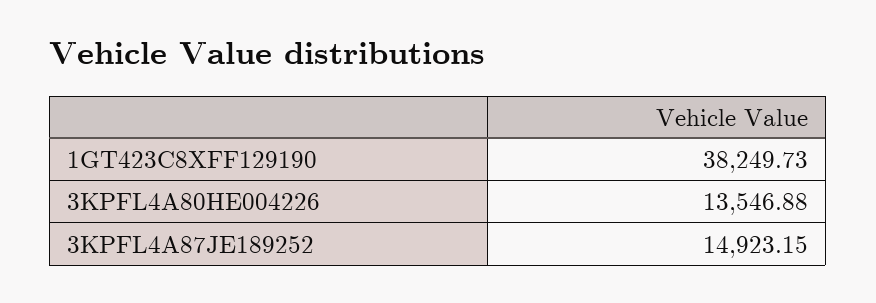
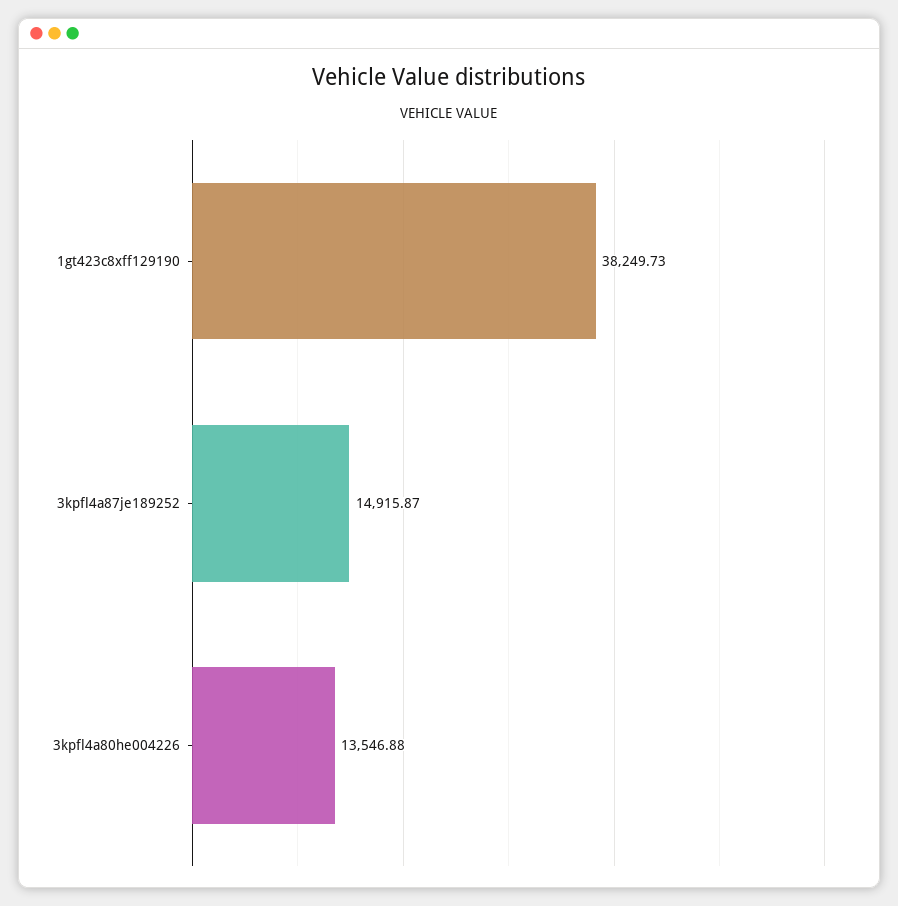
3KPFL4A87JE189252: 14923.15 -> 14915.87

